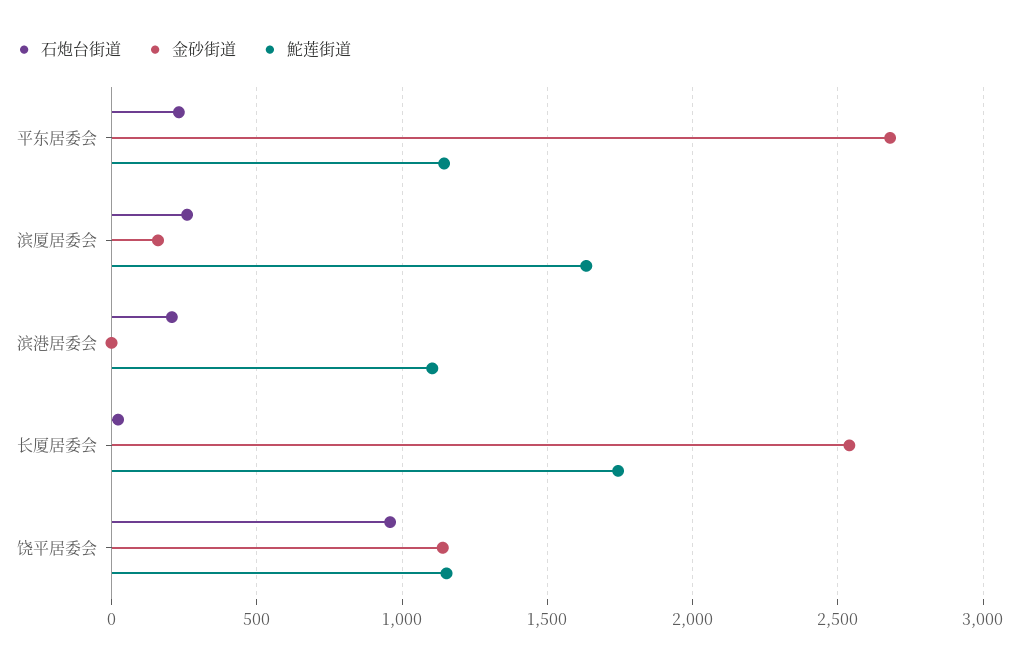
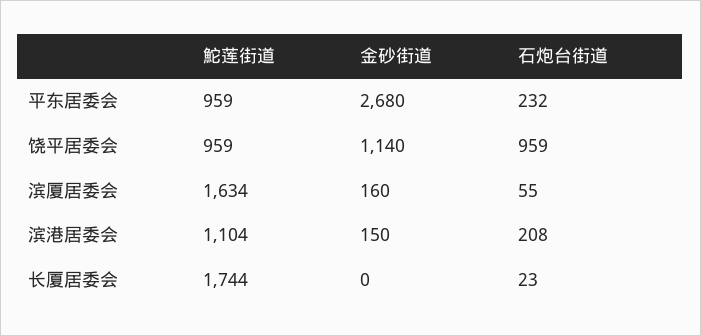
鮀莲街道, 平东居委会: 1150 -> 959
石炮台街道, 滨厦居委会: 250 -> 55
金砂街道, 滨港居委会: 0 -> 150
金砂街道, 长厦居委会: 2550 -> 0
鮀莲街道, 饶平居委会: 1150 -> 959

